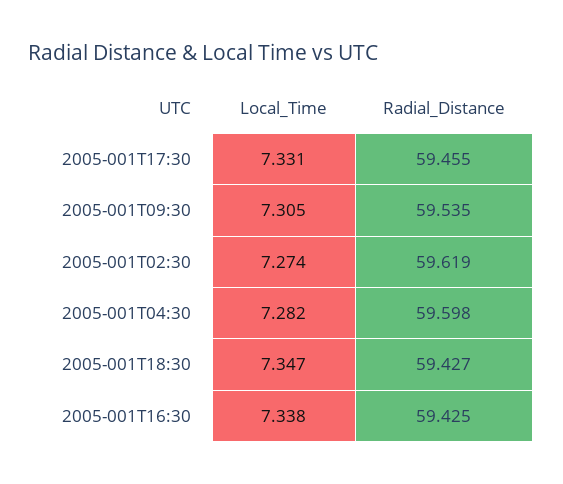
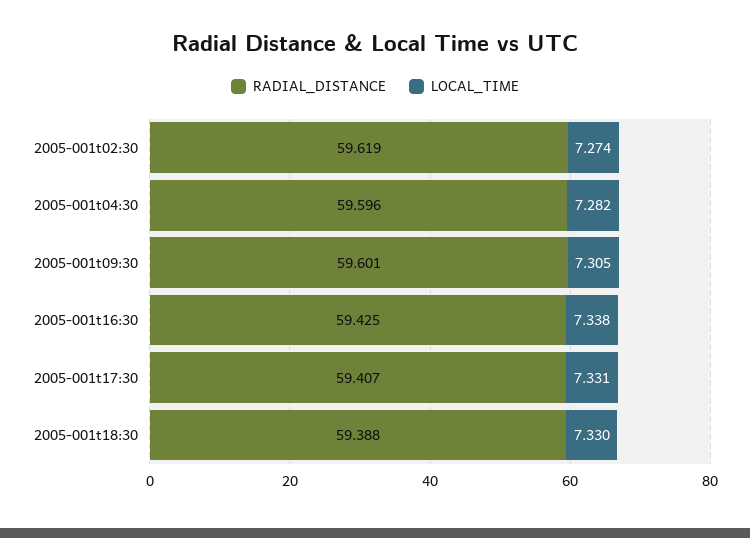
Radial_Distance, 2005-001T17:30: 59.455 -> 59.407
Radial_Distance, 2005-001T09:30: 59.535 -> 59.601
Radial_Distance, 2005-001T04:30: 59.598 -> 59.596
Local_Time, 2005-001T18:30: 7.347 -> 7.33
Radial_Distance, 2005-001T18:30: 59.427 -> 59.388

